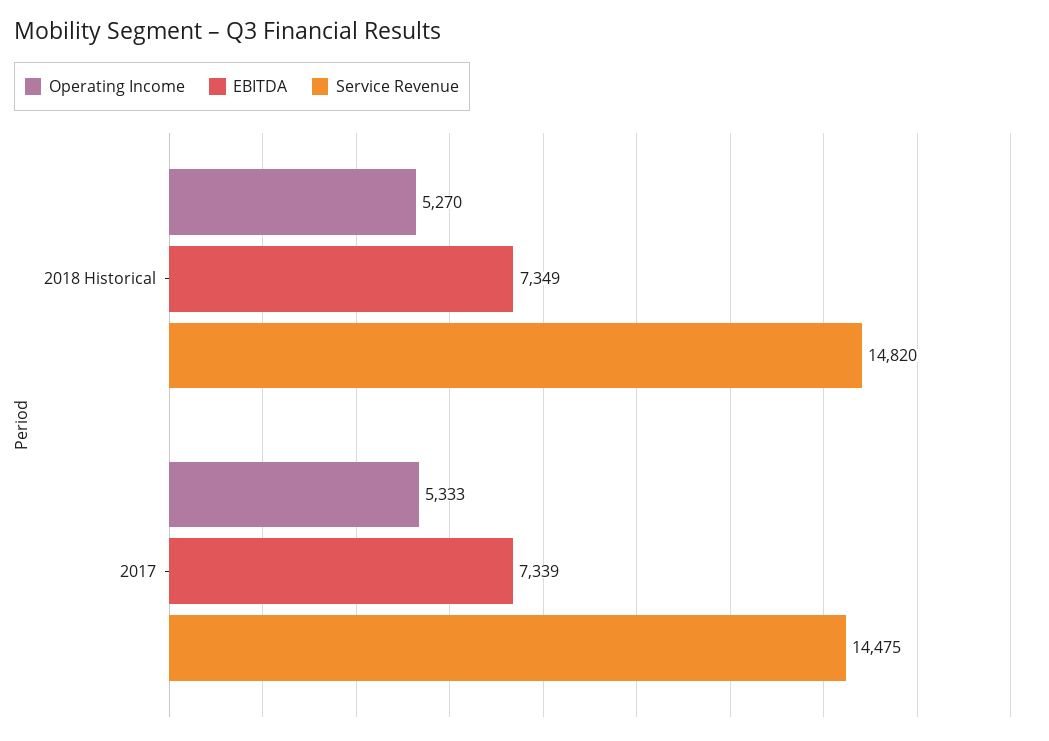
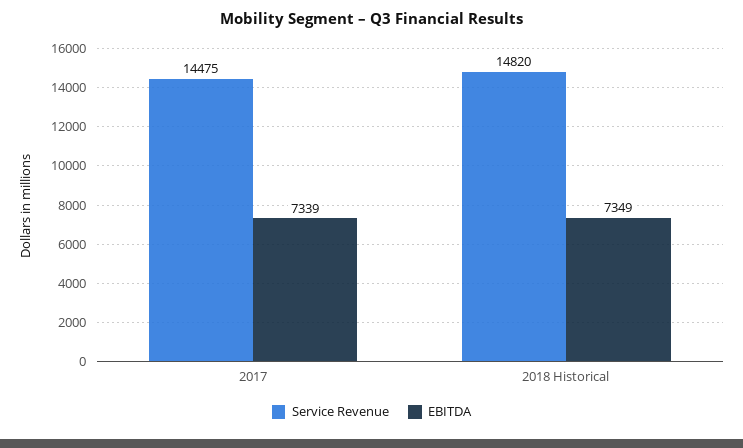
Operating Income, 2018 Historical: 5270 -> none
Operating Income, 2017: 5333 -> none

